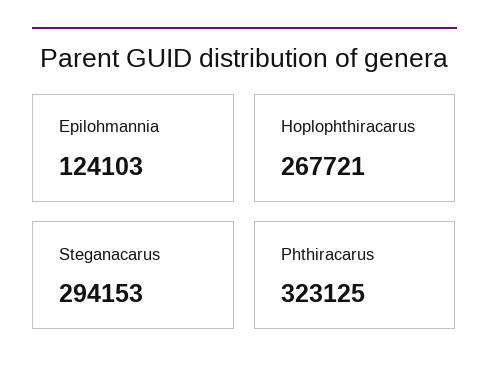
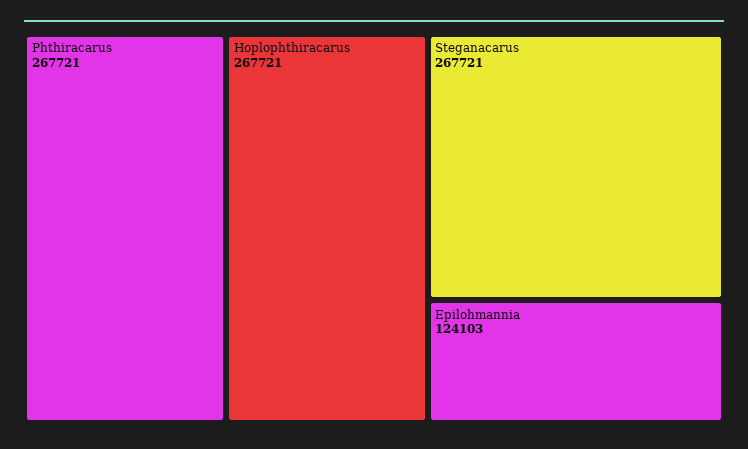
Steganacarus: 294153 -> 267721
Phthiracarus: 323125 -> 267721

